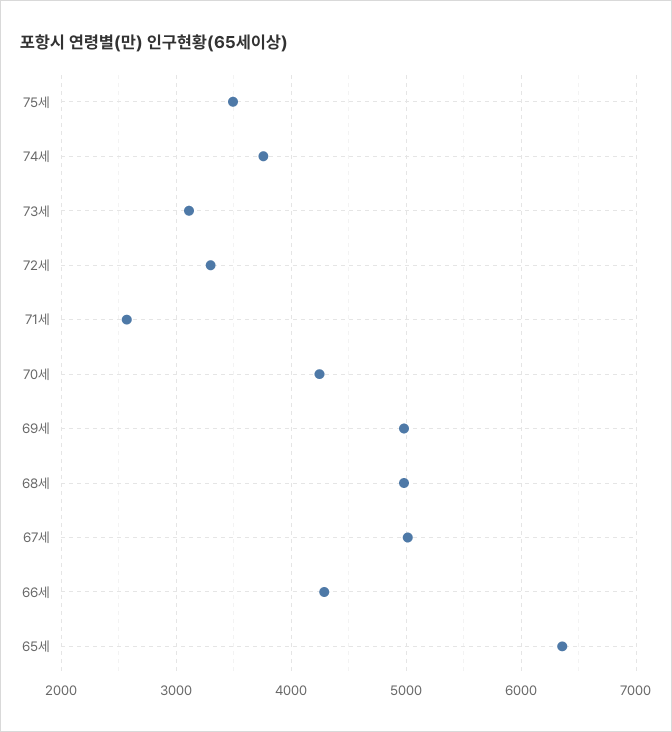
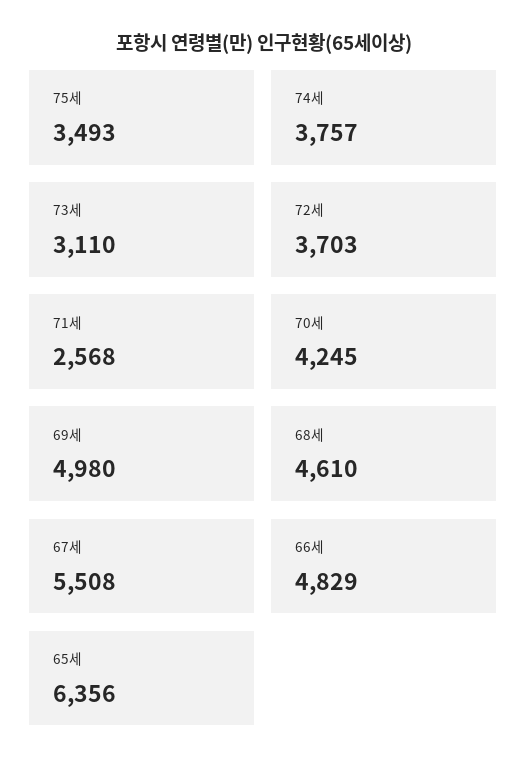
72세: 3300 -> 3703
68세: 5000 -> 4610
67세: 5000 -> 5508
66세: 4300 -> 4829

